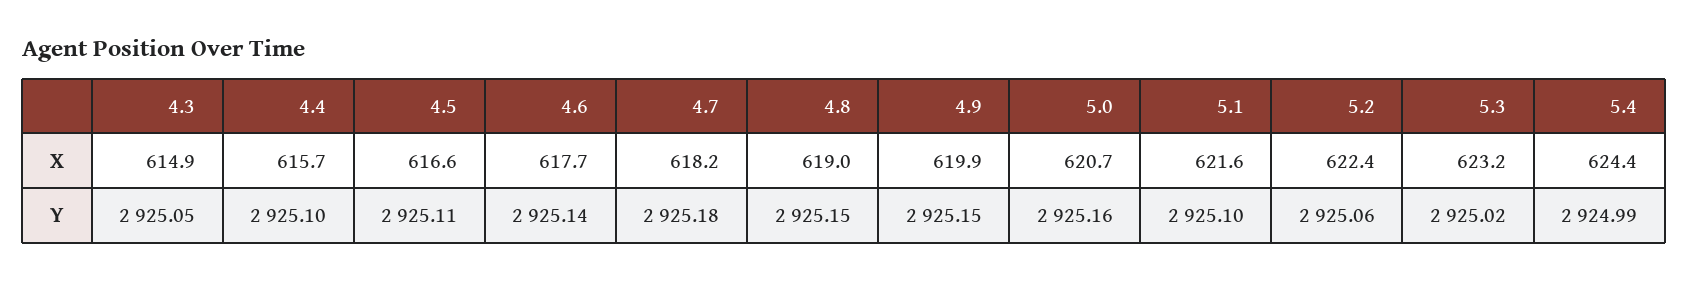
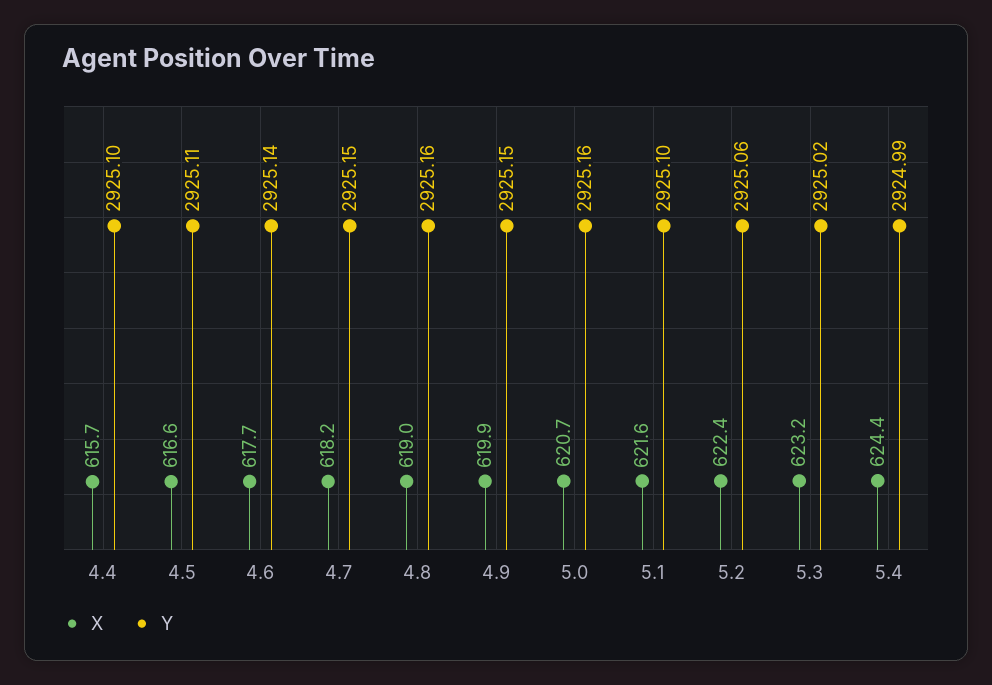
X, 4.3: 614.9 -> none
Y, 4.3: 2925.05 -> none
Y, 4.7: 2925.18 -> 2925.15
Y, 4.8: 2925.15 -> 2925.16

